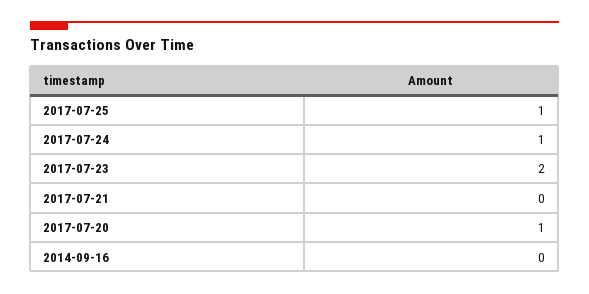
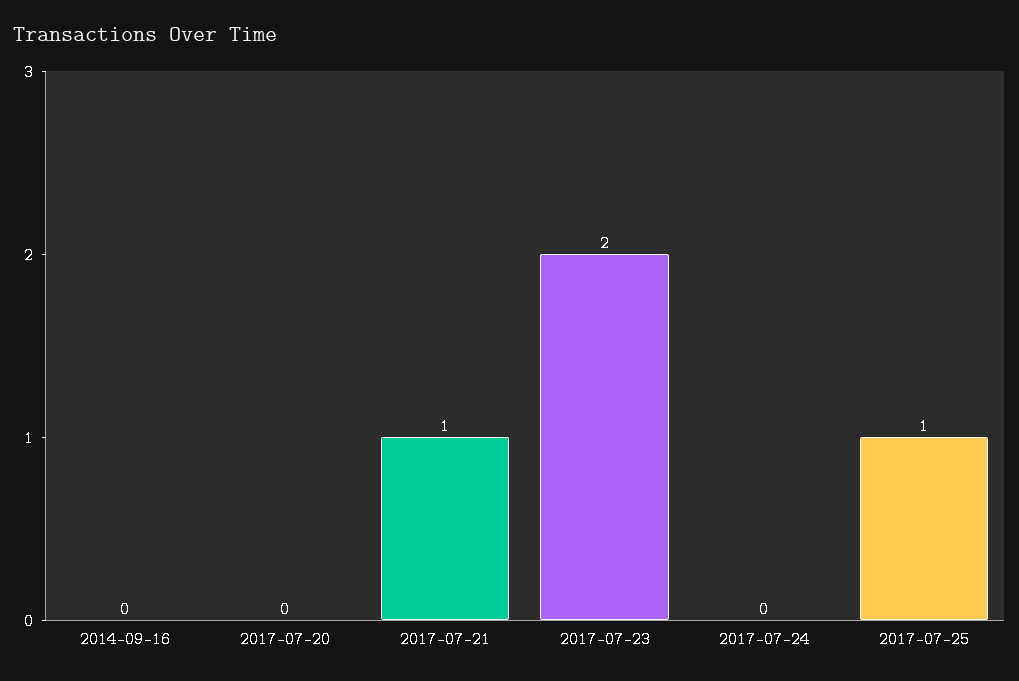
2017-07-24: 1 -> 0
2017-07-21: 0 -> 1
2017-07-20: 1 -> 0

